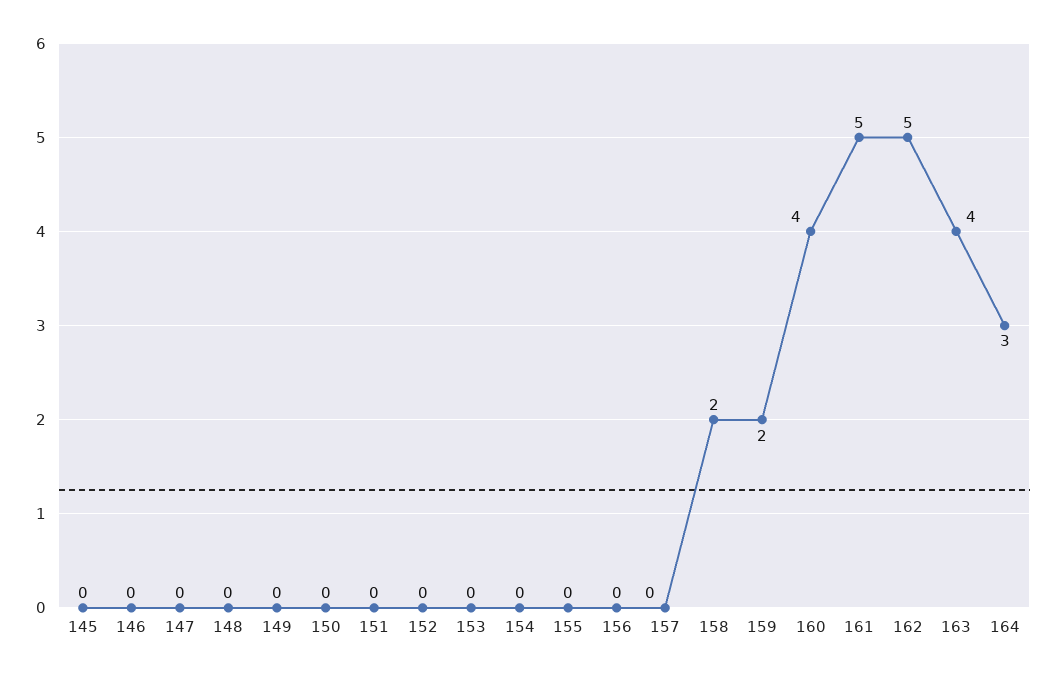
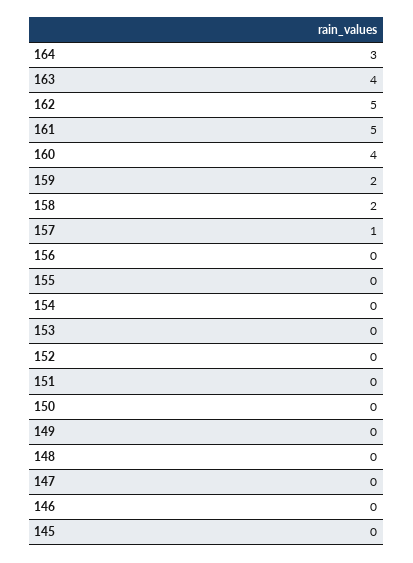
157: 0 -> 1

